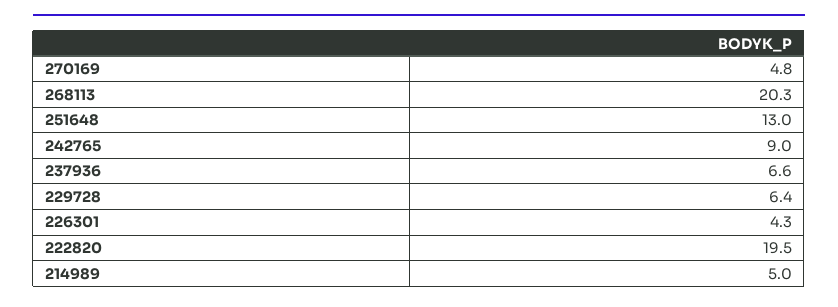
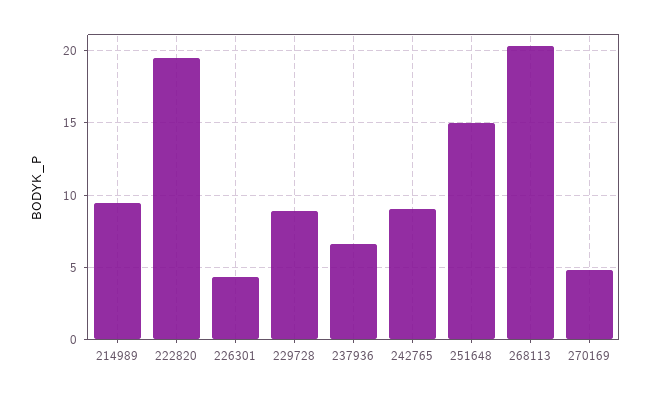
251648: 13 -> 15
229728: 6.4 -> 9
214989: 5 -> 9.5

